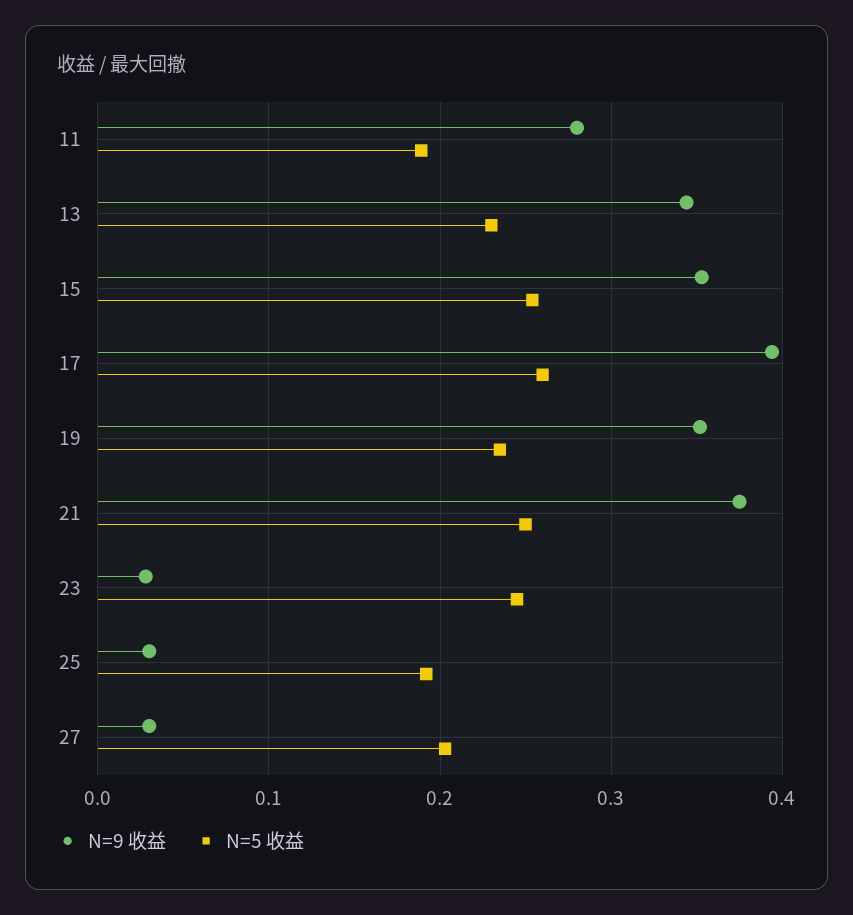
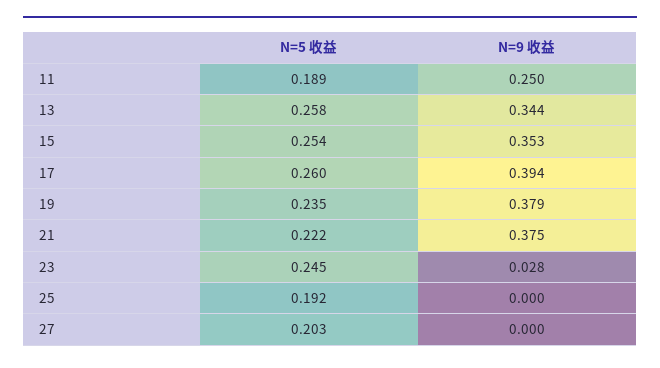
N=9 收益, 11: 0.28 -> 0.25
N=5 收益, 13: 0.23 -> 0.258
N=9 收益, 19: 0.35 -> 0.379
N=5 收益, 21: 0.25 -> 0.222
N=9 收益, 25: 0.03 -> 0
N=9 收益, 27: 0.03 -> 0

